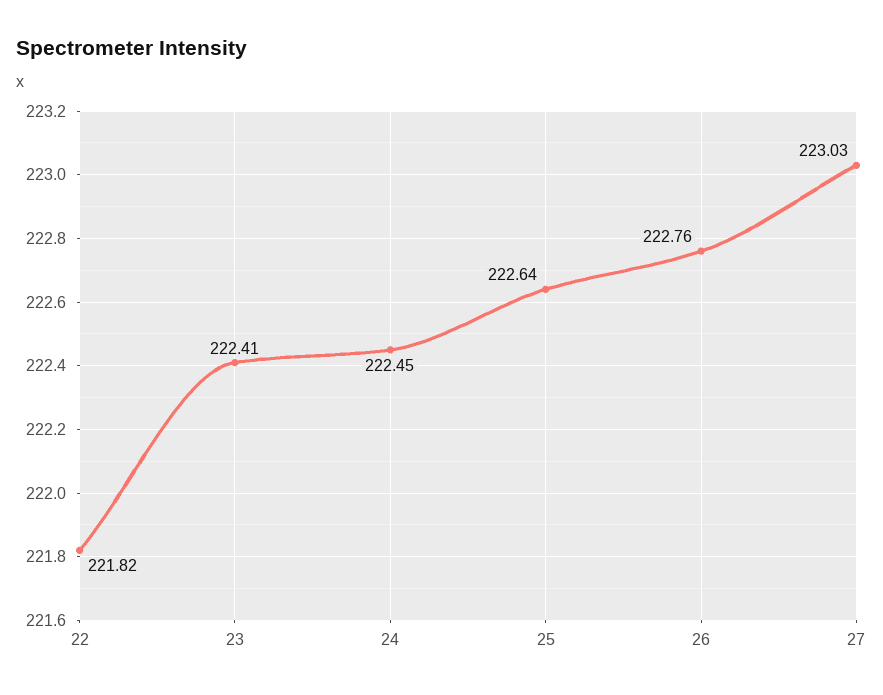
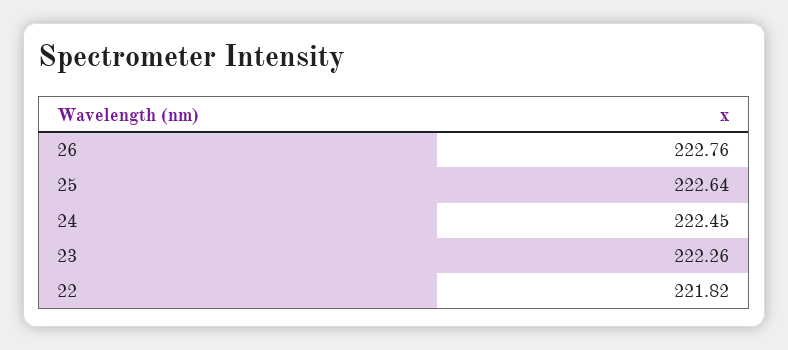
23: 222.41 -> 222.26
27: 223.03 -> none

